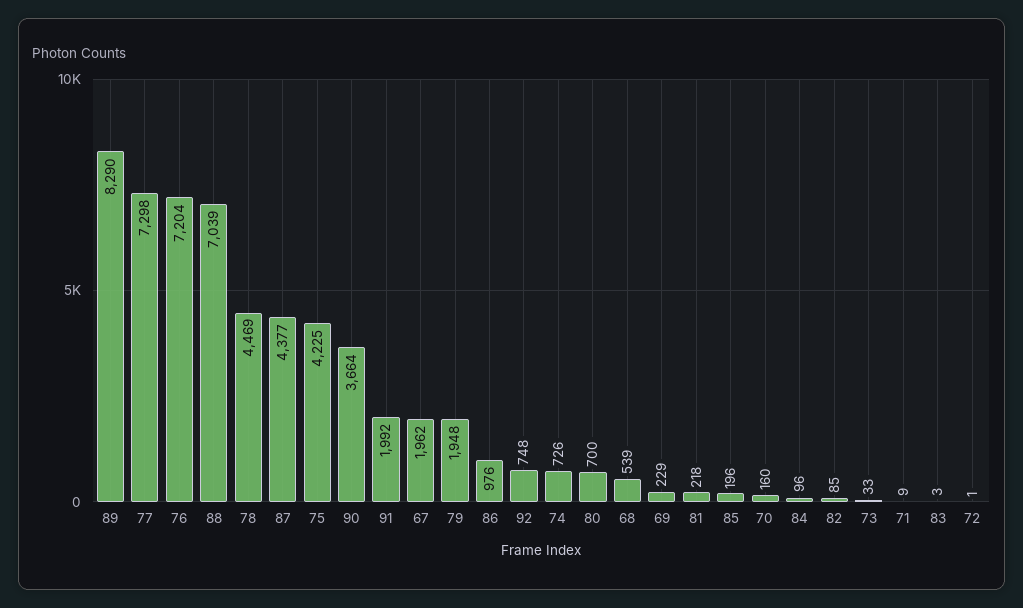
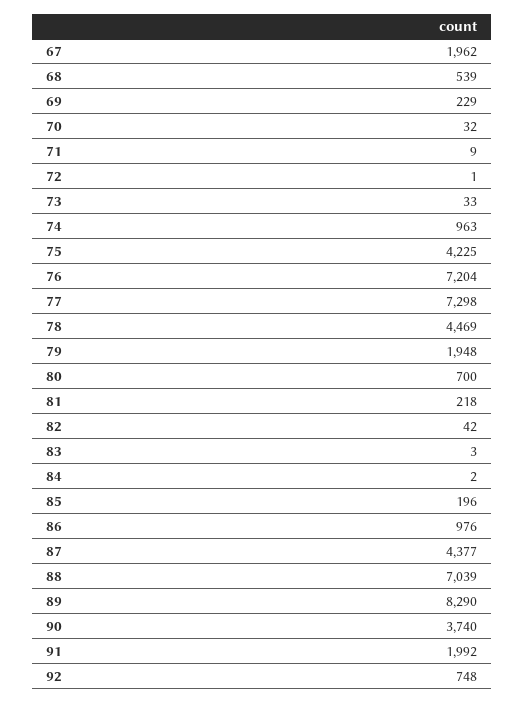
90: 3664 -> 3740
74: 726 -> 963
70: 160 -> 32
84: 96 -> 2
82: 85 -> 42

